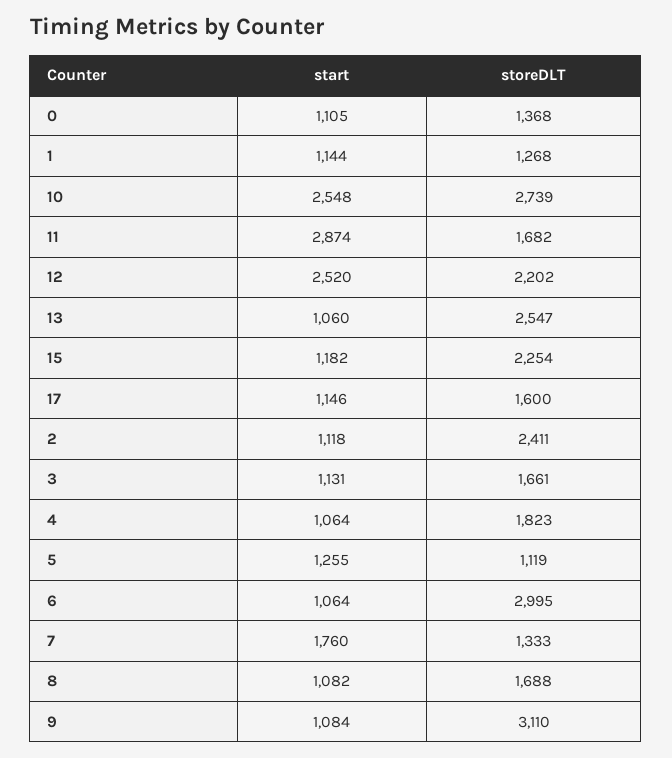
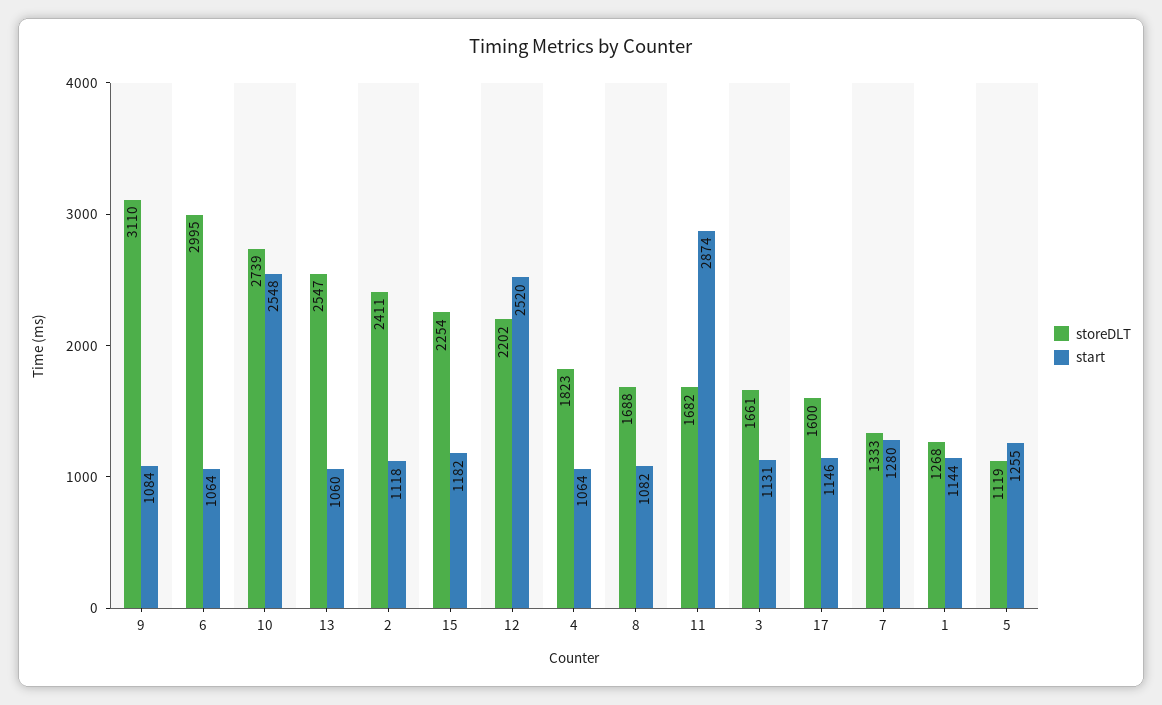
start, 0: 1105 -> none
storeDLT, 0: 1368 -> none
start, 7: 1760 -> 1280

